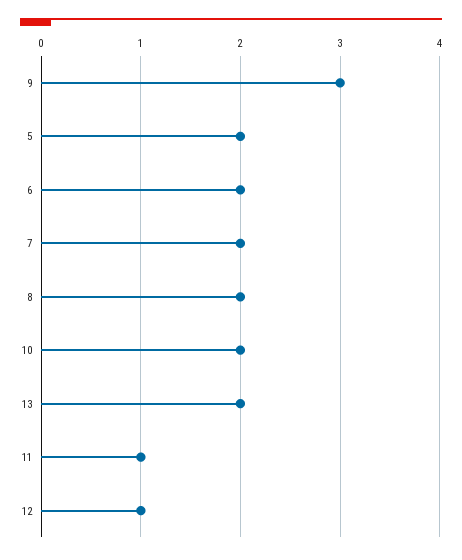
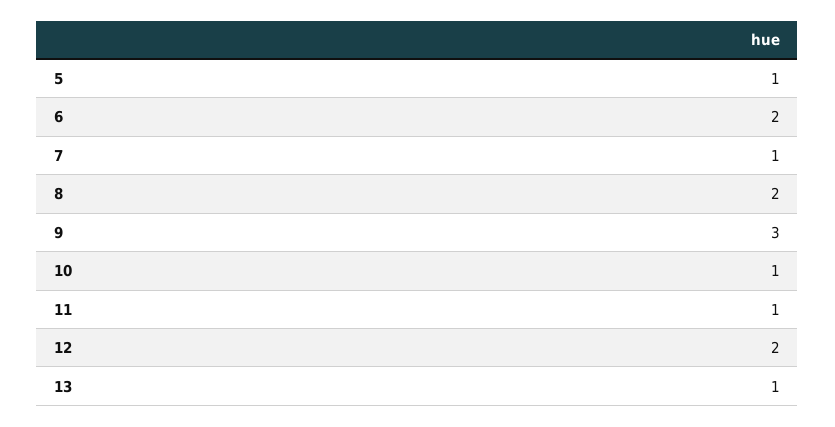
5: 2 -> 1
7: 2 -> 1
10: 2 -> 1
13: 2 -> 1
12: 1 -> 2

